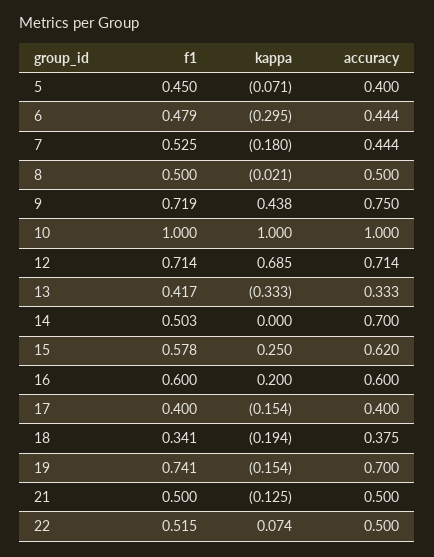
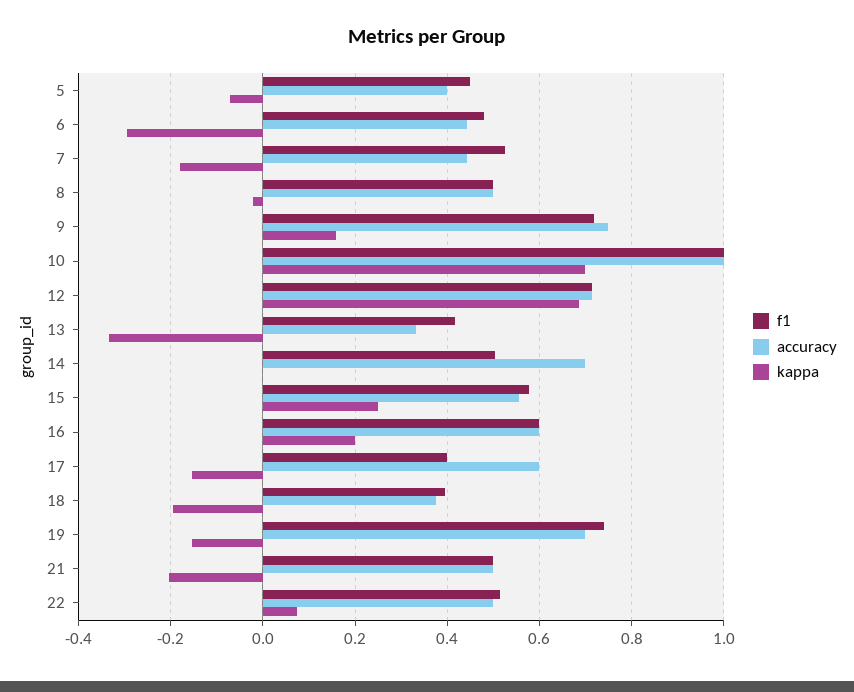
kappa, 9: 0.438 -> 0.16
kappa, 10: 1 -> 0.7
accuracy, 15: 0.62 -> 0.56
accuracy, 17: 0.4 -> 0.6
f1, 18: 0.341 -> 0.4
kappa, 21: -0.125 -> -0.2

